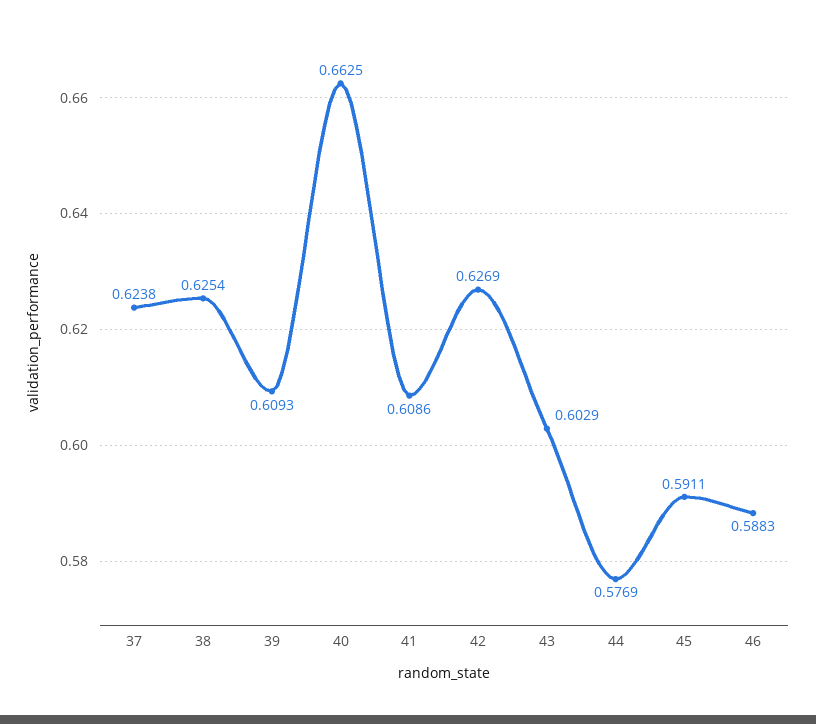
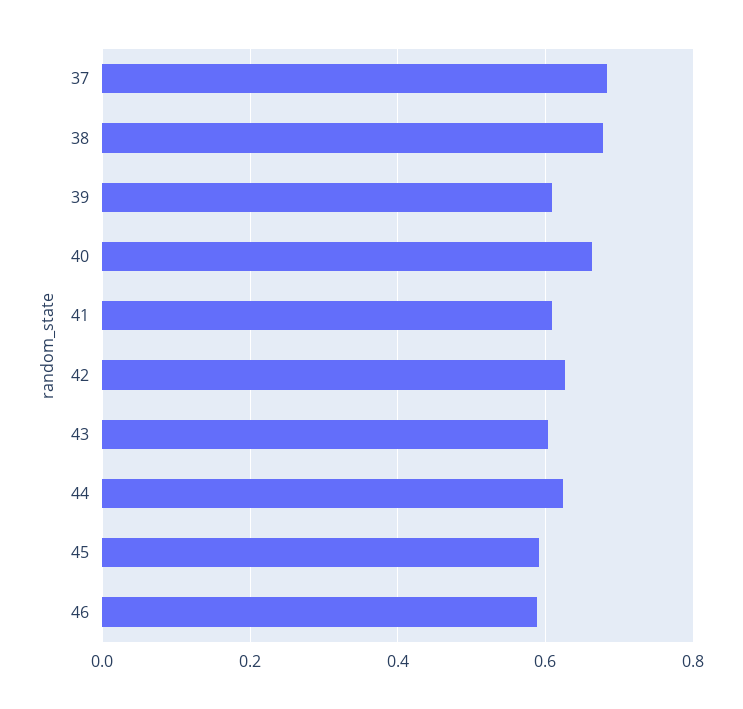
37: 0.6238 -> 0.68
38: 0.6254 -> 0.68
44: 0.5769 -> 0.62

